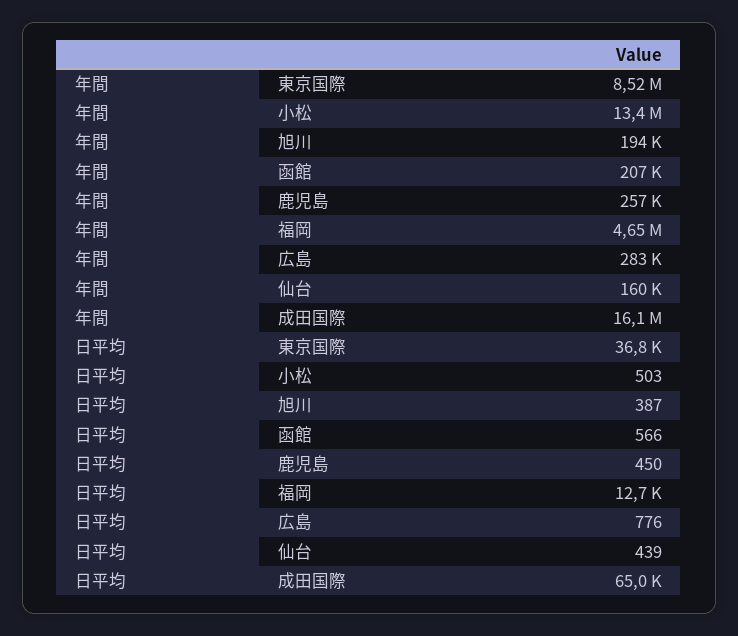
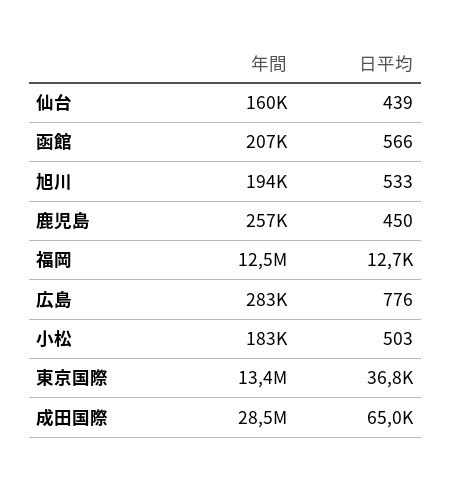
年間, 東京国際: 8520000 -> 13400000
年間, 小松: 13400000 -> 183000
年間, 福岡: 4650000 -> 12500000
年間, 成田国際: 16100000 -> 28500000
日平均, 旭川: 387 -> 533

